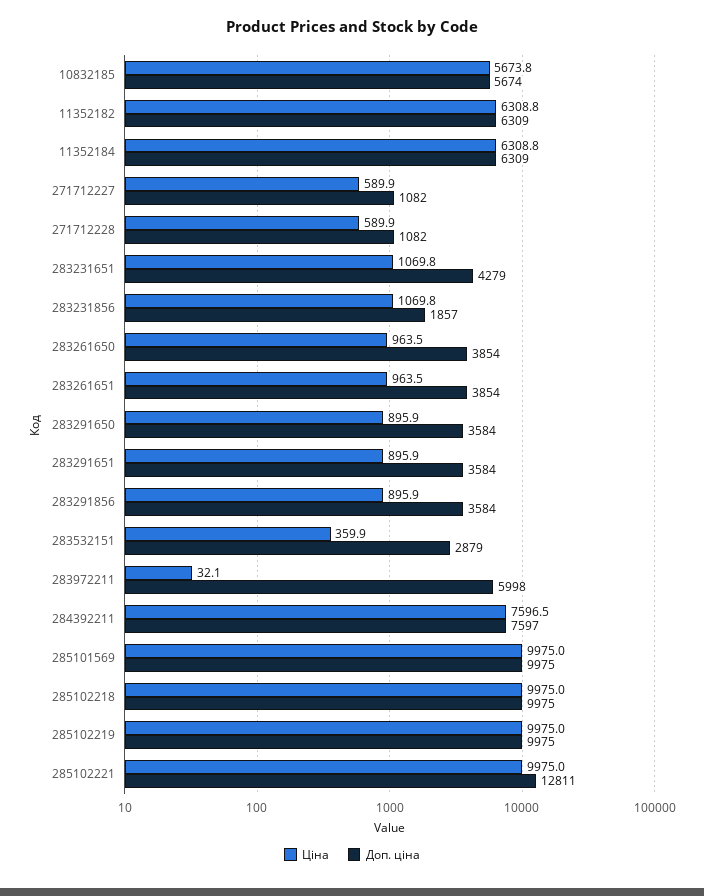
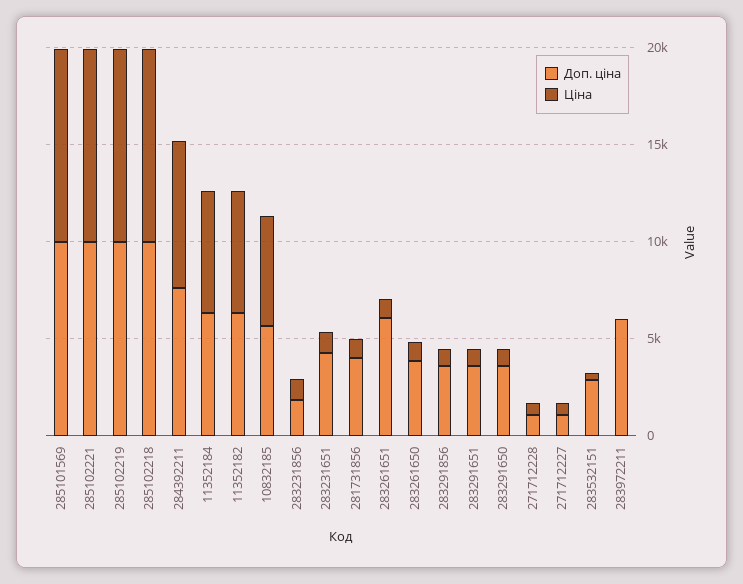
Доп. ціна, 283261651: 3854 -> 6000
Доп. ціна, 285102221: 12811 -> 10000
Доп. ціна, 281731856: none -> 4000
Ціна, 281731856: none -> 1000

